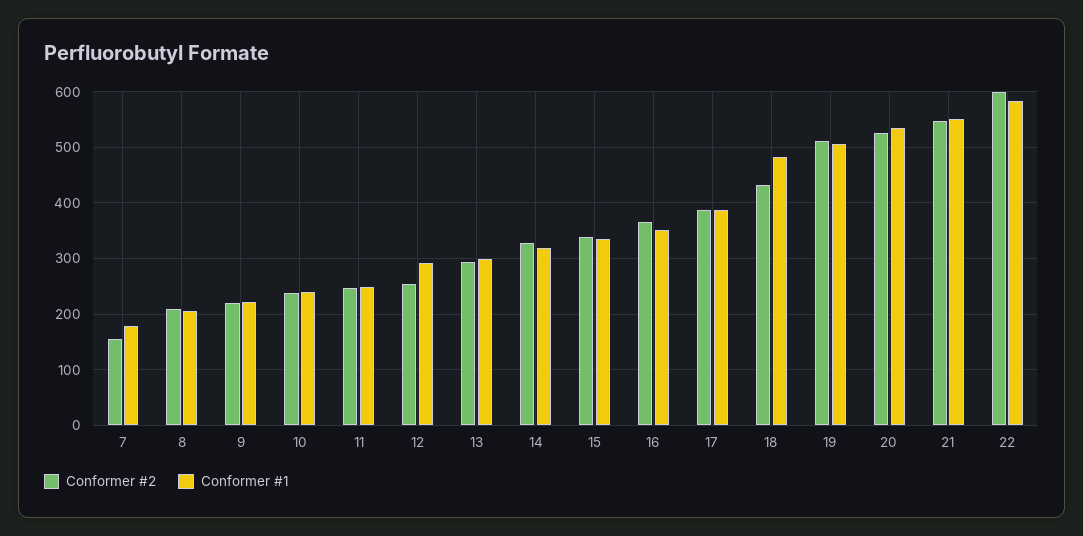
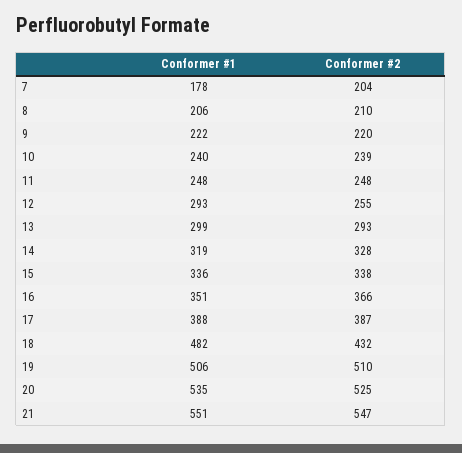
Conformer #2, 7: 160 -> 204
Conformer #2, 22: 600 -> none
Conformer #1, 22: 580 -> none

